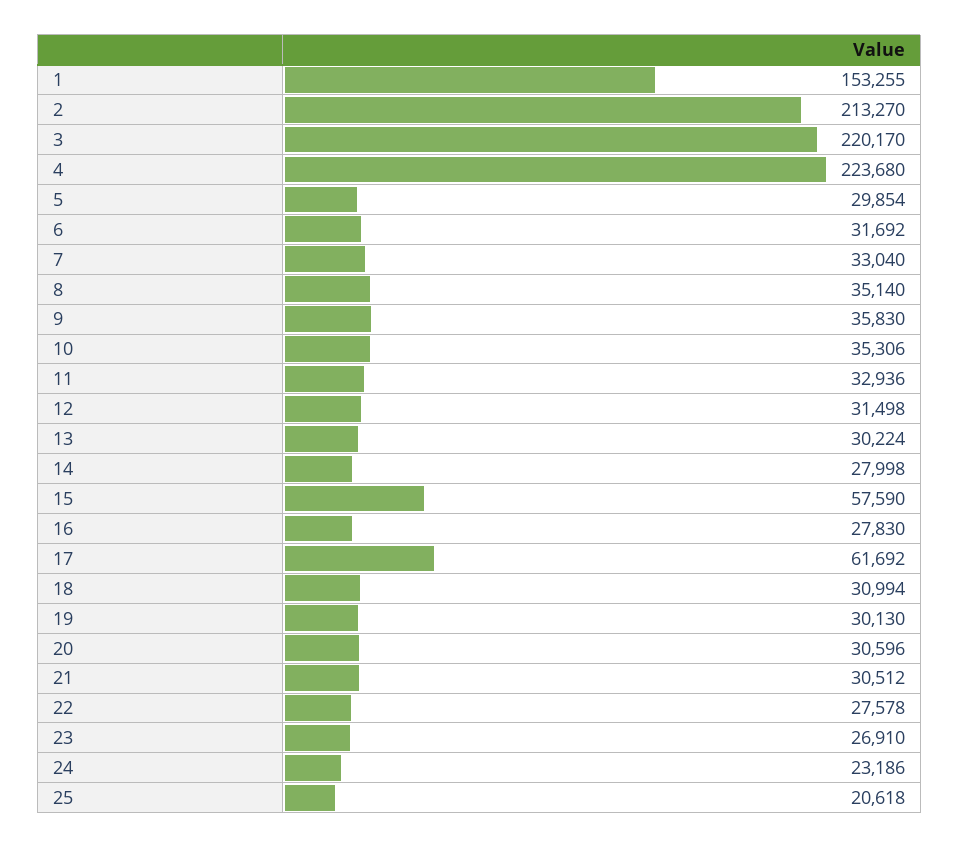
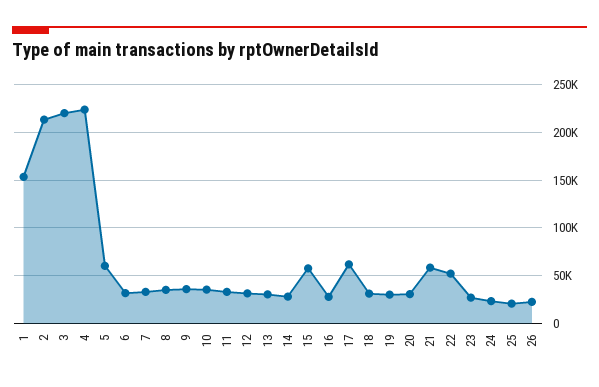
5: 29854 -> 60000
21: 30512 -> 60000
22: 27578 -> 50000
26: none -> 20000

